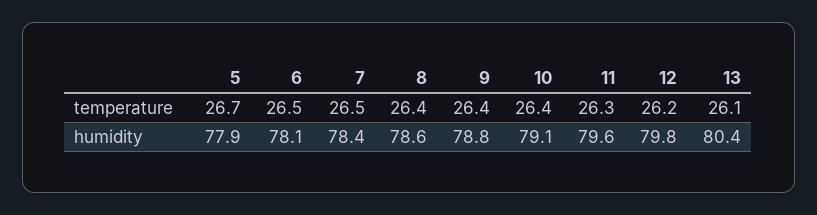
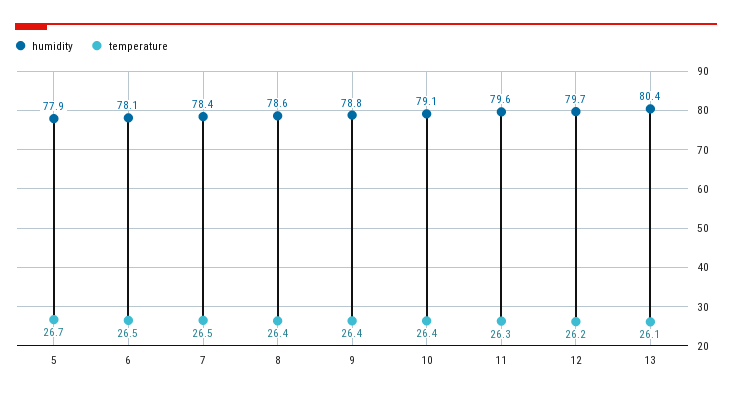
humidity, 12: 79.8 -> 79.7

